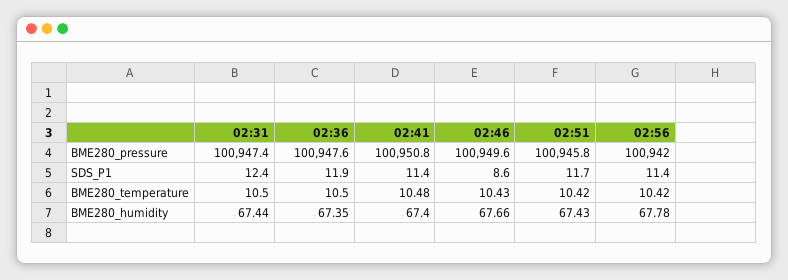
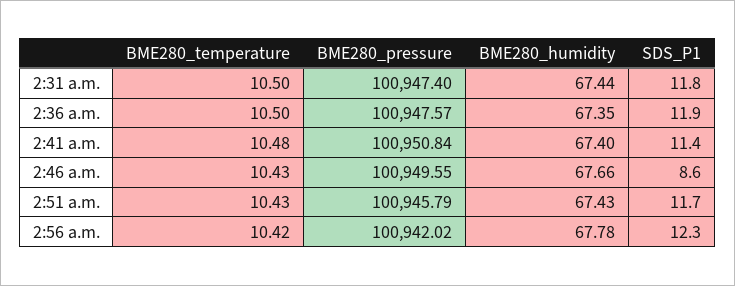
02:31, SDS_P1: 12.4 -> 11.8
02:56, SDS_P1: 11.4 -> 12.3
02:51, BME280_temperature: 10.42 -> 10.43

